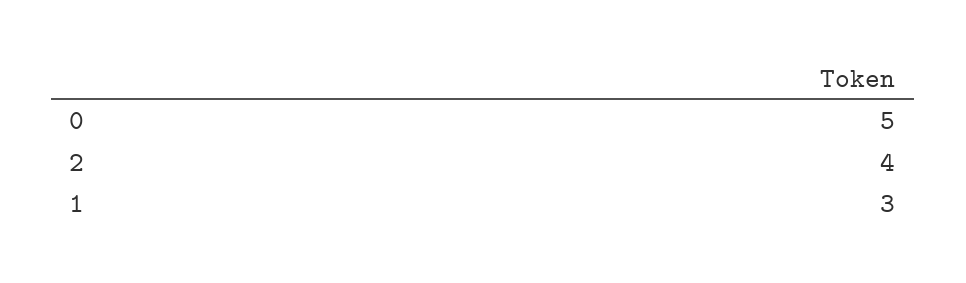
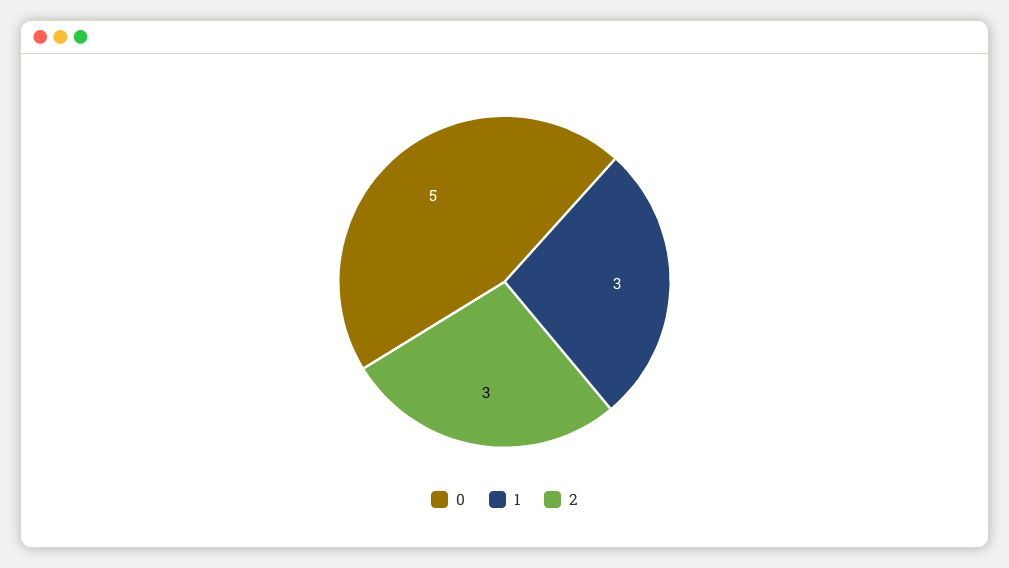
2: 4 -> 3

